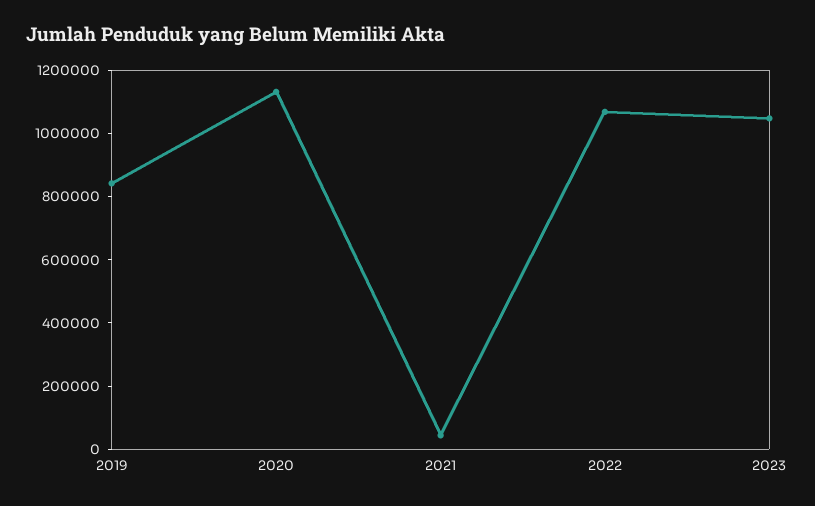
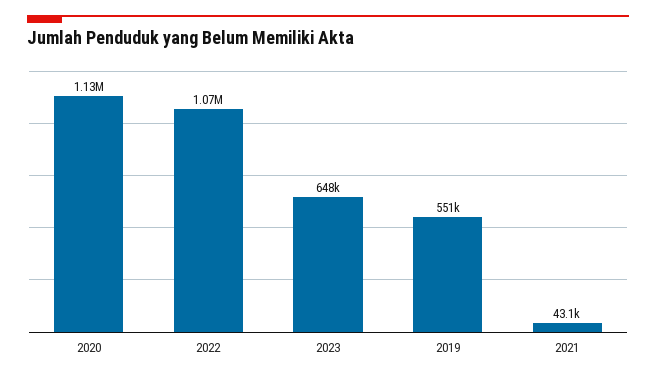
2019: 850000 -> 551000
2023: 1050000 -> 648000

